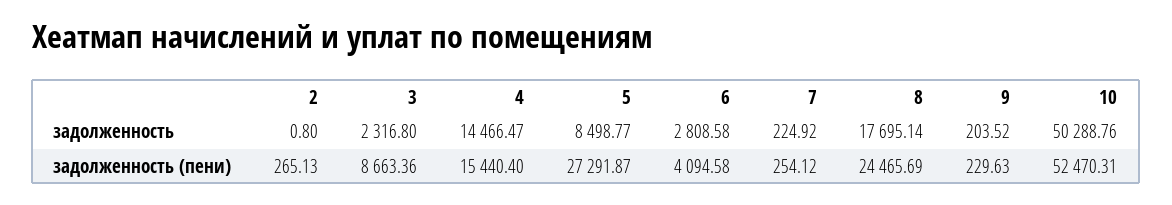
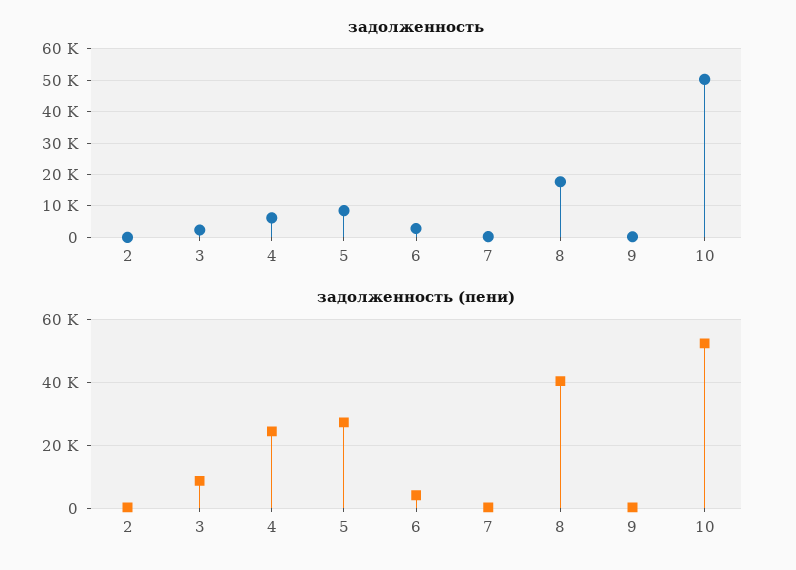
задолженность, 4: 14466.47 -> 6000
задолженность (пени), 4: 15440.4 -> 24000
задолженность (пени), 8: 24465.69 -> 40000

